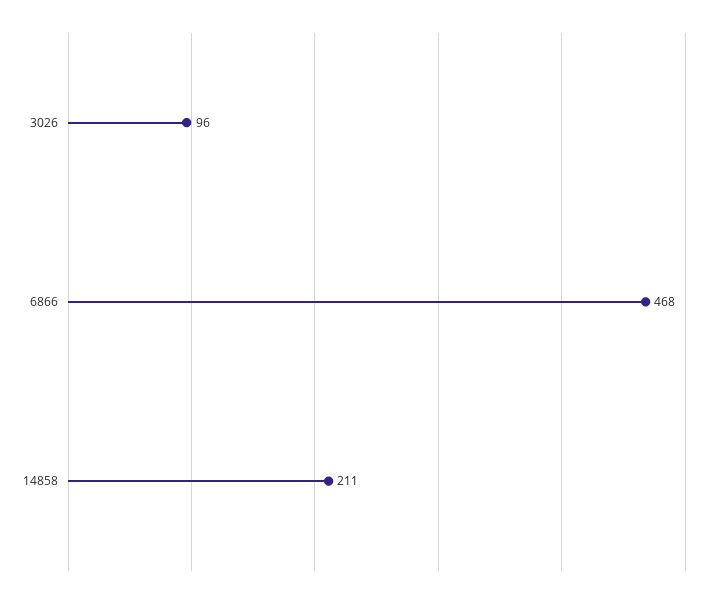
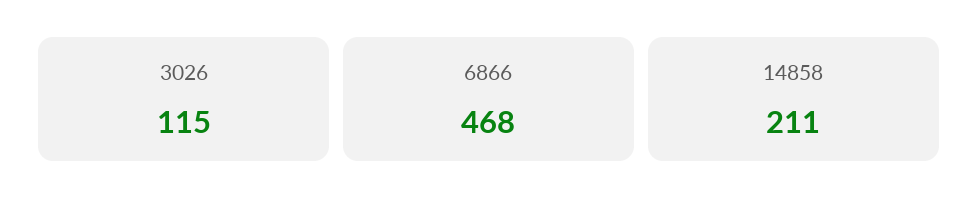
3026: 96 -> 115

